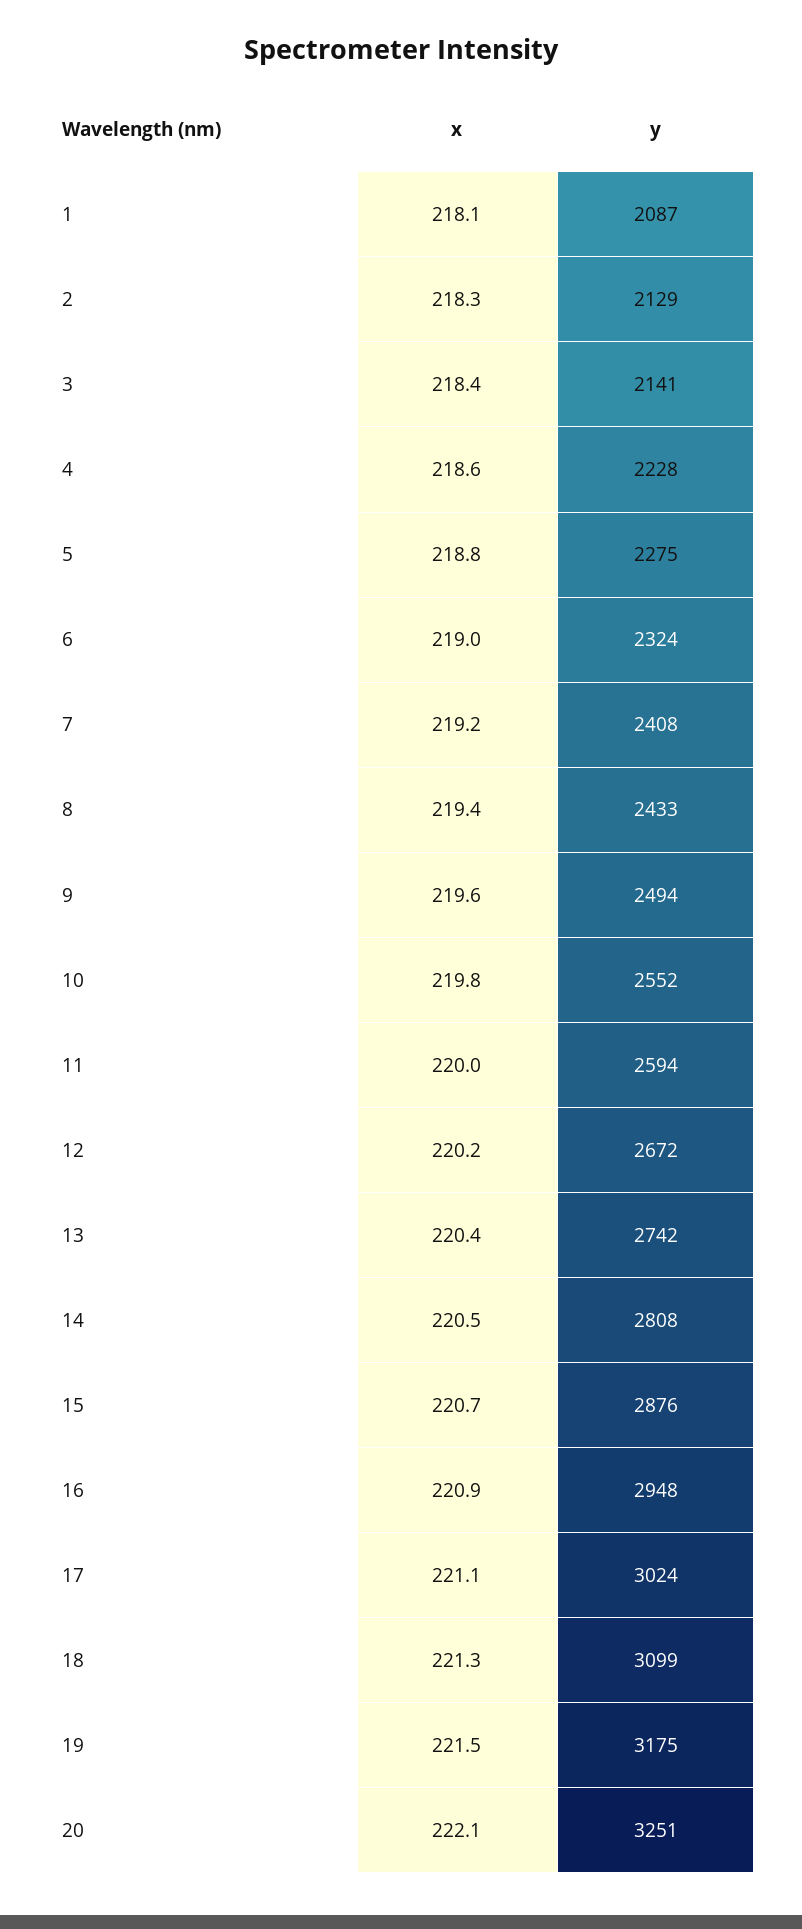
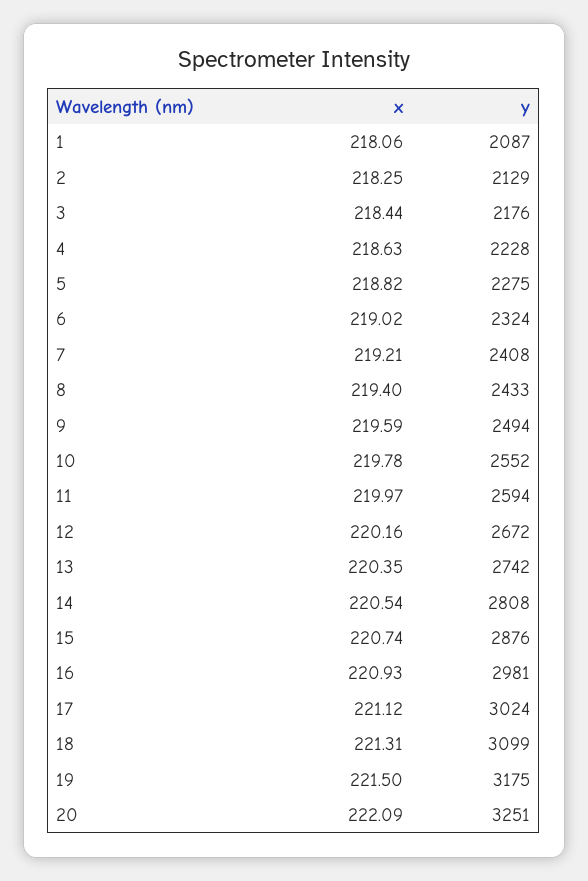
y, 3: 2141 -> 2176
y, 16: 2948 -> 2981

